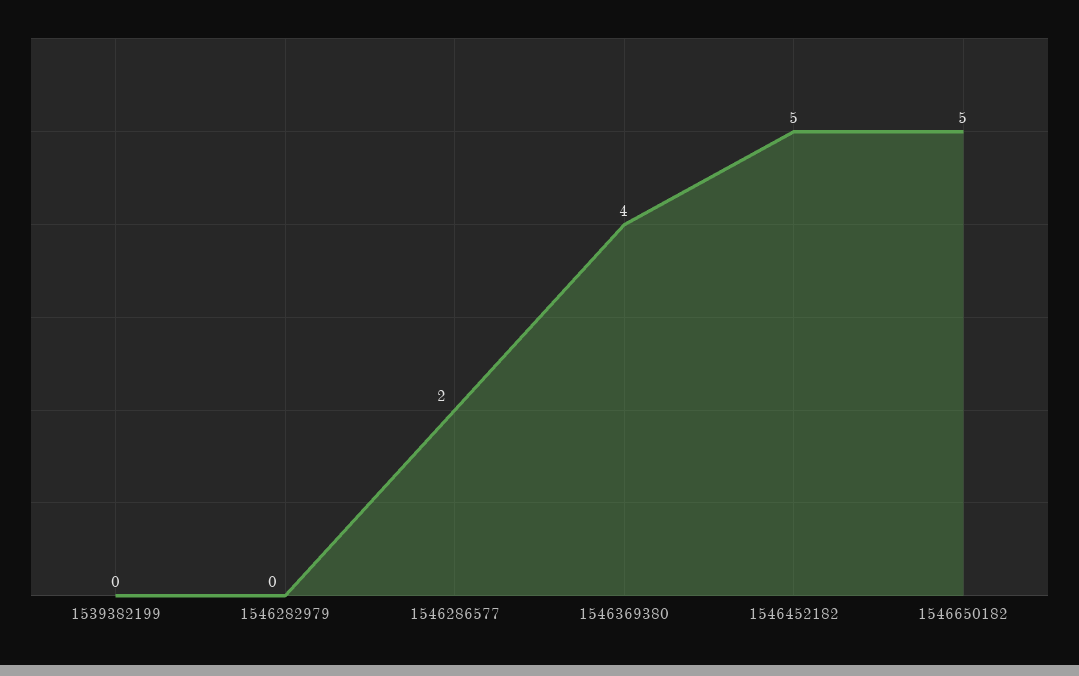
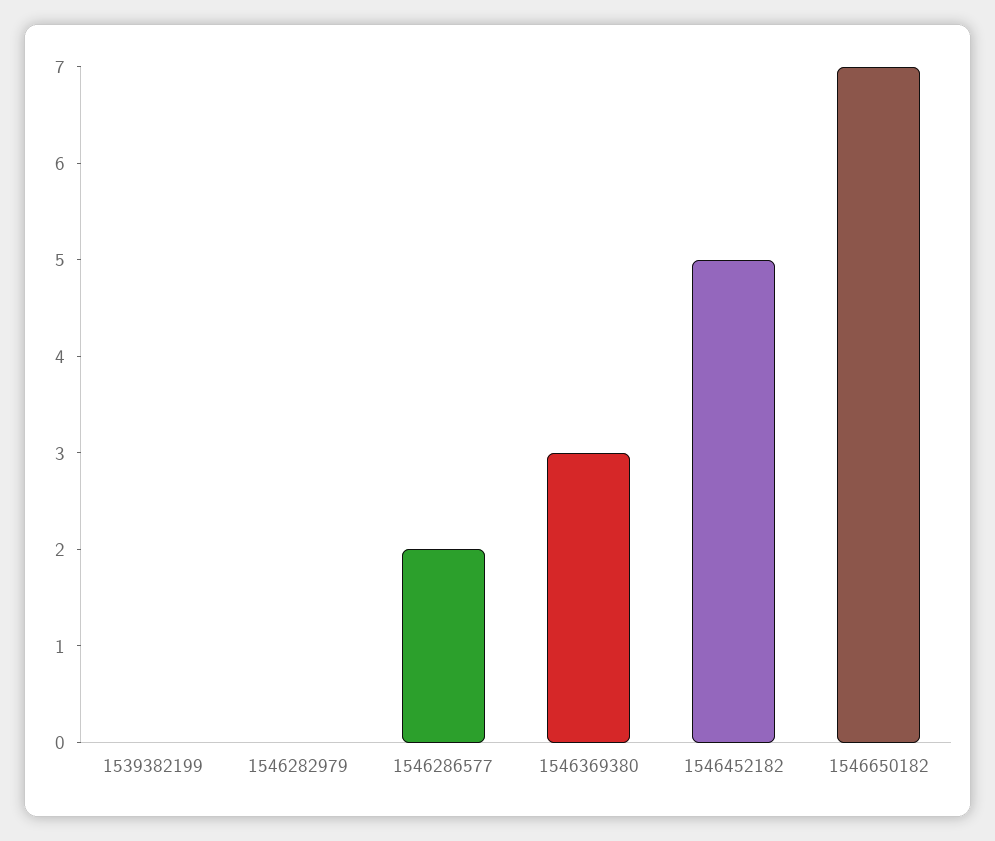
1546369380: 4 -> 3
1546650182: 5 -> 7

